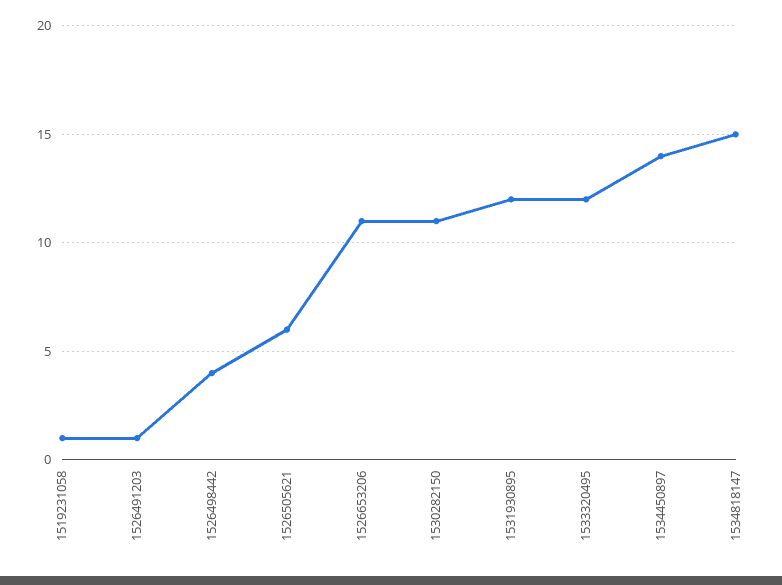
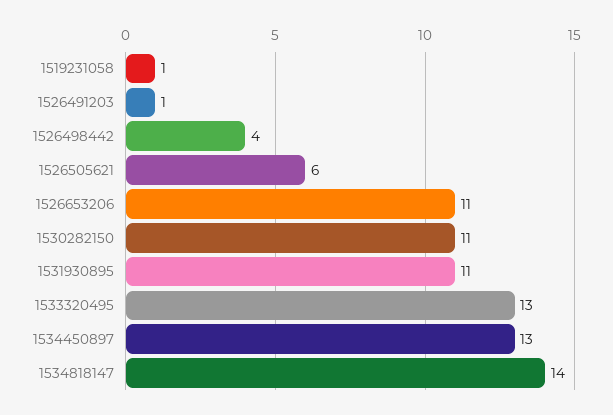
1531930895: 12 -> 11
1533320495: 12 -> 13
1534450897: 14 -> 13
1534818147: 15 -> 14

